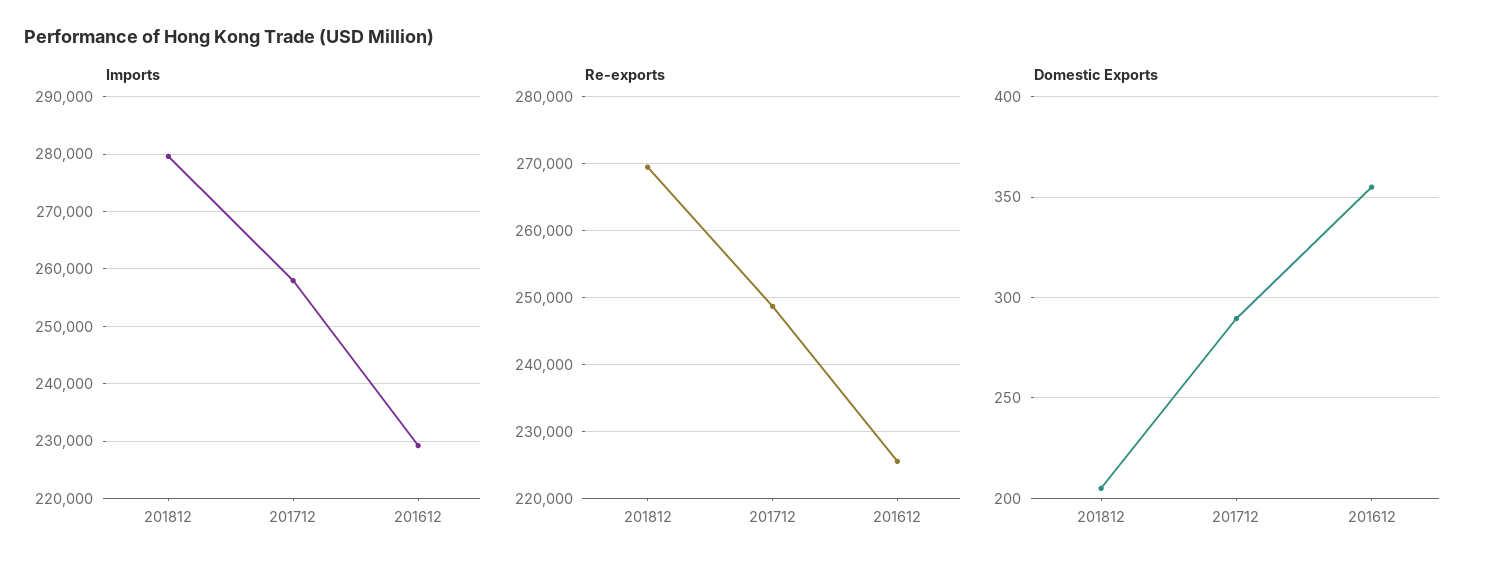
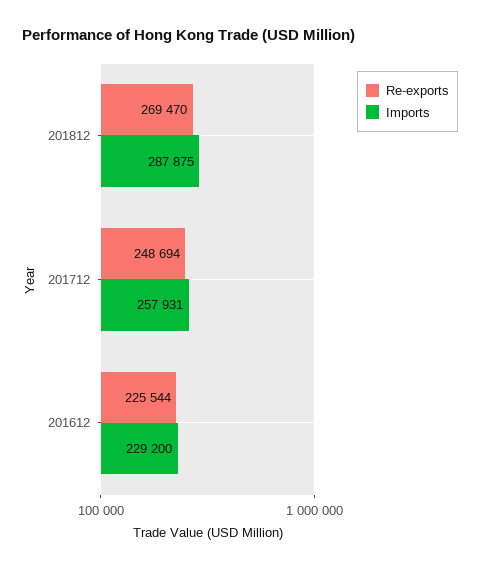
Imports, 201812: 280000 -> 287875
Domestic Exports, 201812: 205 -> none
Domestic Exports, 201712: 290 -> none
Domestic Exports, 201612: 355 -> none

